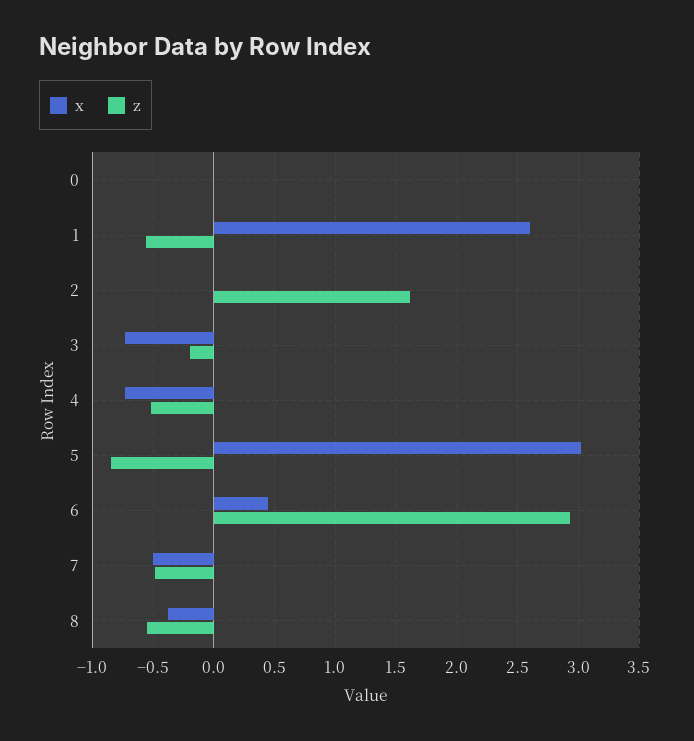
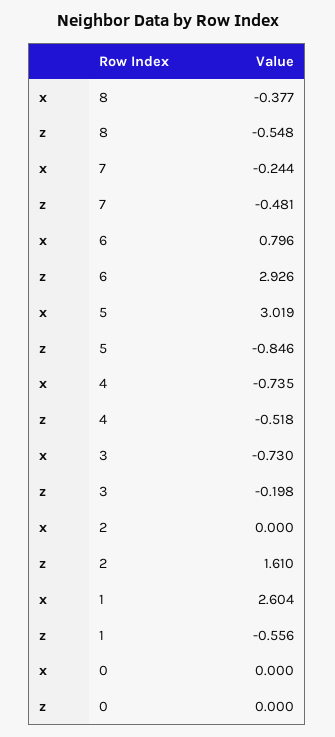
x, 6: 0.45 -> 0.796
x, 7: -0.5 -> -0.244

